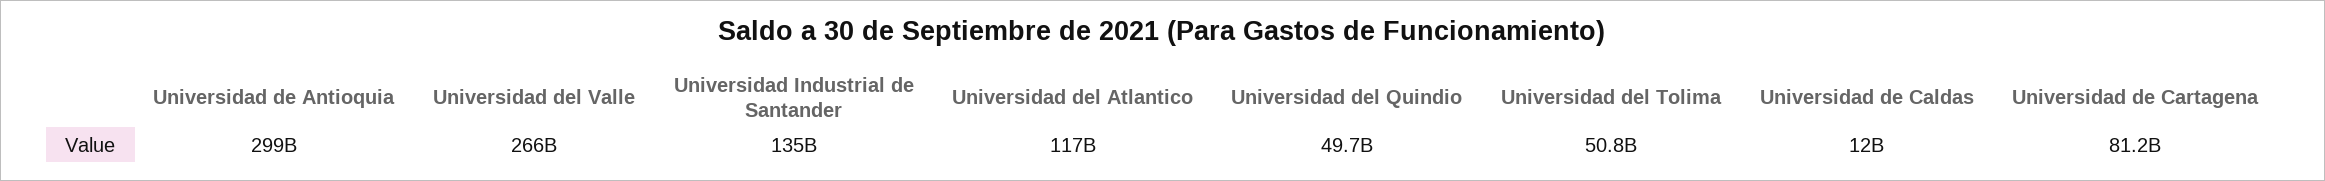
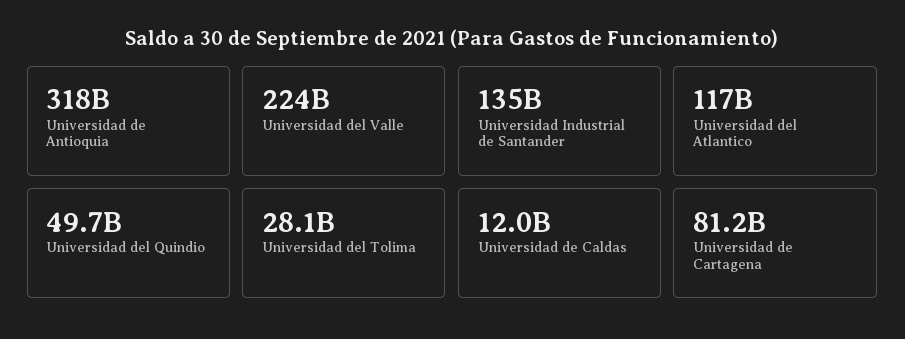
Universidad de Antioquia: 299000000000 -> 318000000000
Universidad del Valle: 266000000000 -> 224000000000
Universidad del Tolima: 50800000000 -> 28100000000

